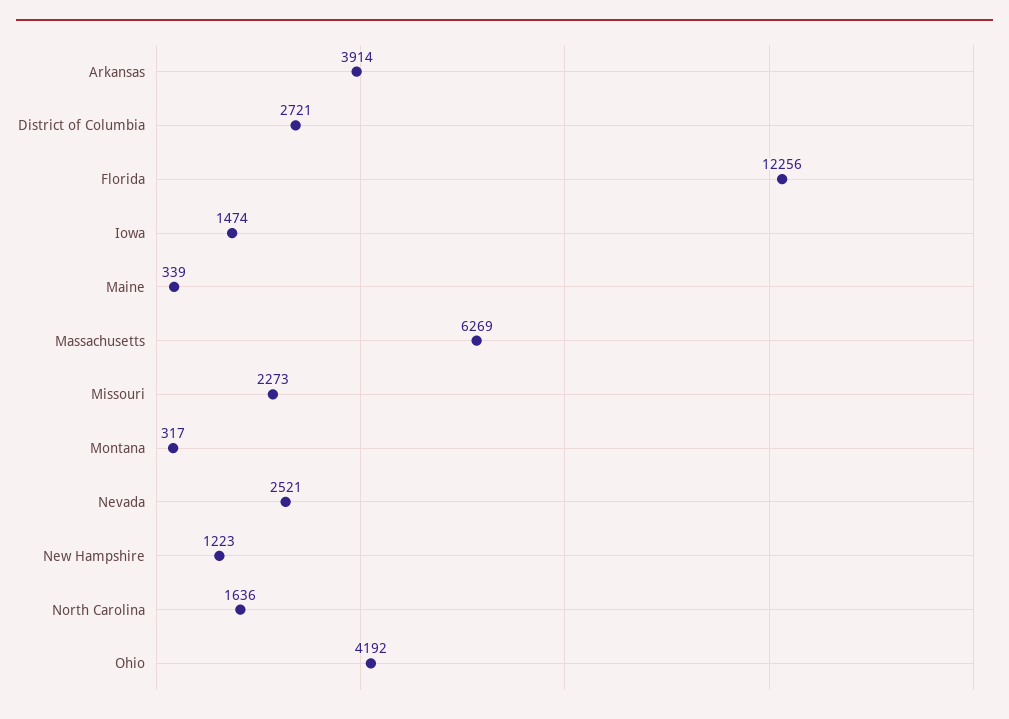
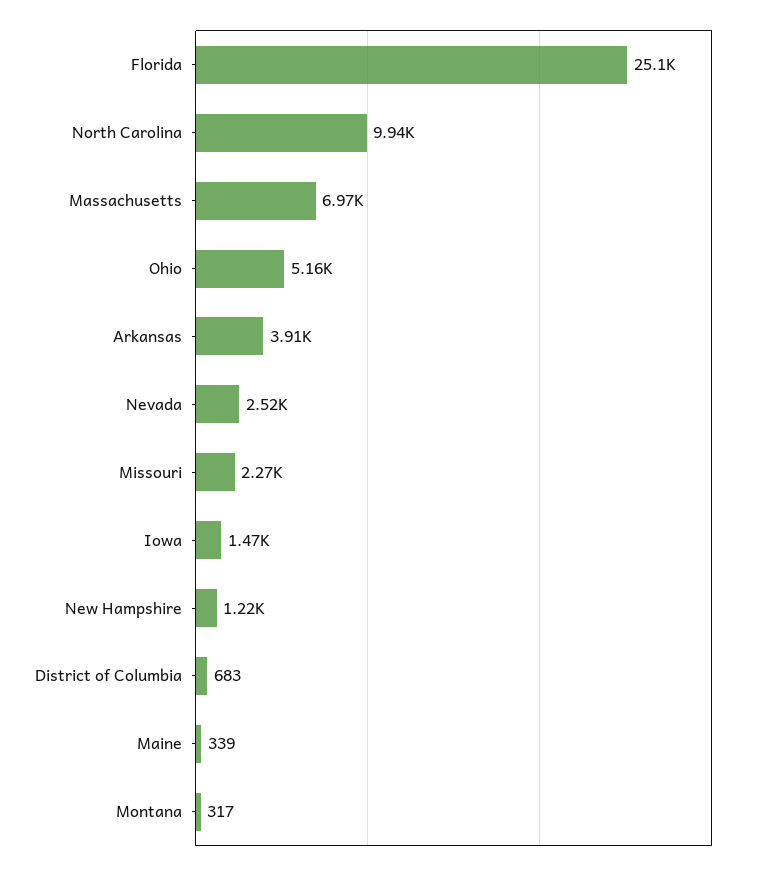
District of Columbia: 2721 -> 683
Florida: 12256 -> 25100
Massachusetts: 6269 -> 6970
North Carolina: 1636 -> 9940
Ohio: 4192 -> 5160

